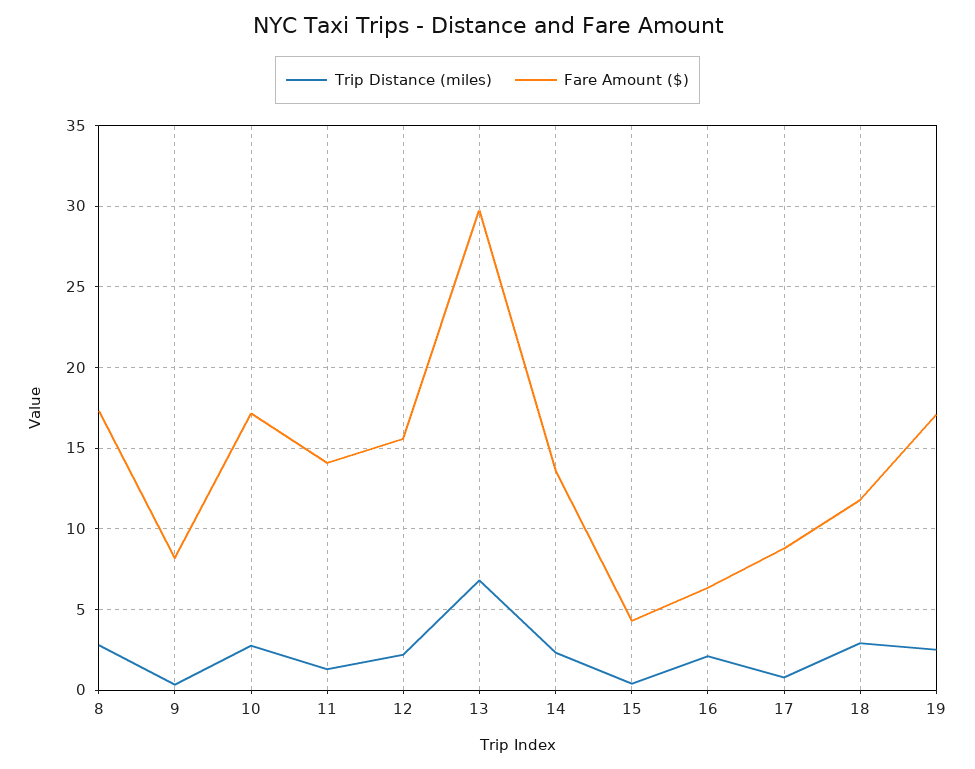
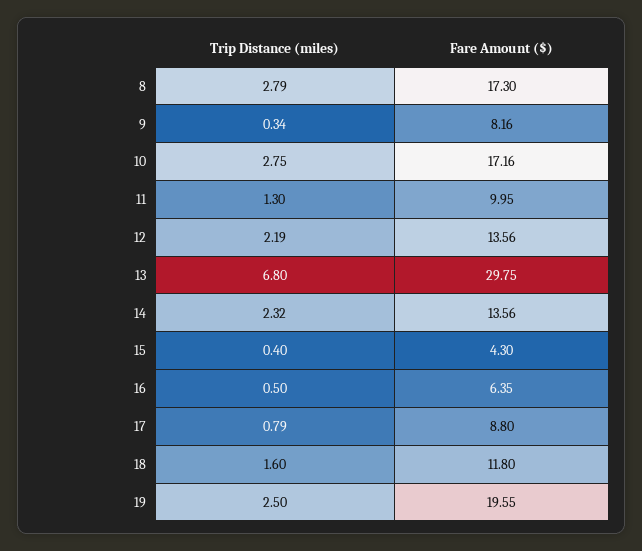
Fare Amount ($), 11: 14 -> 9.95
Fare Amount ($), 12: 15.5 -> 13.56
Trip Distance (miles), 16: 2 -> 0.5
Trip Distance (miles), 18: 3 -> 1.6
Fare Amount ($), 19: 17 -> 19.55

